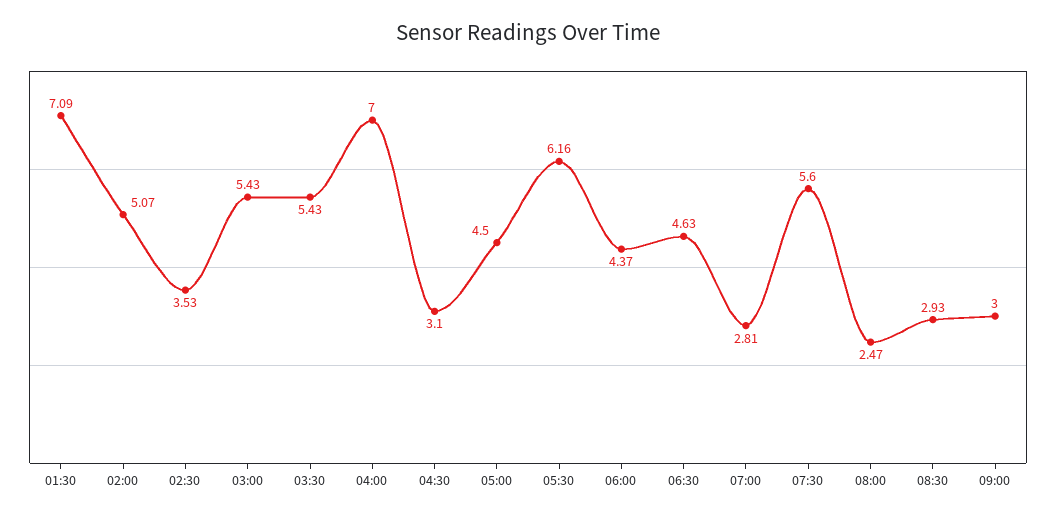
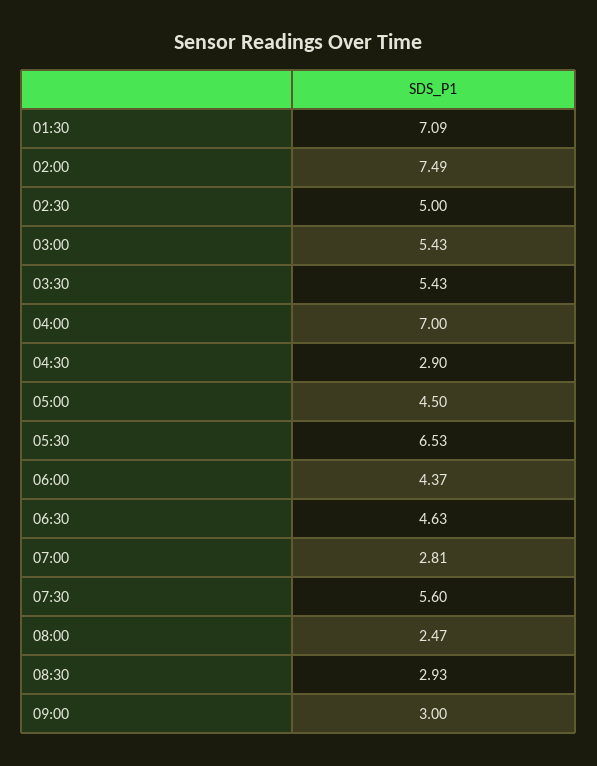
02:00: 5.07 -> 7.49
02:30: 3.53 -> 5
04:30: 3.1 -> 2.9
05:30: 6.16 -> 6.53

